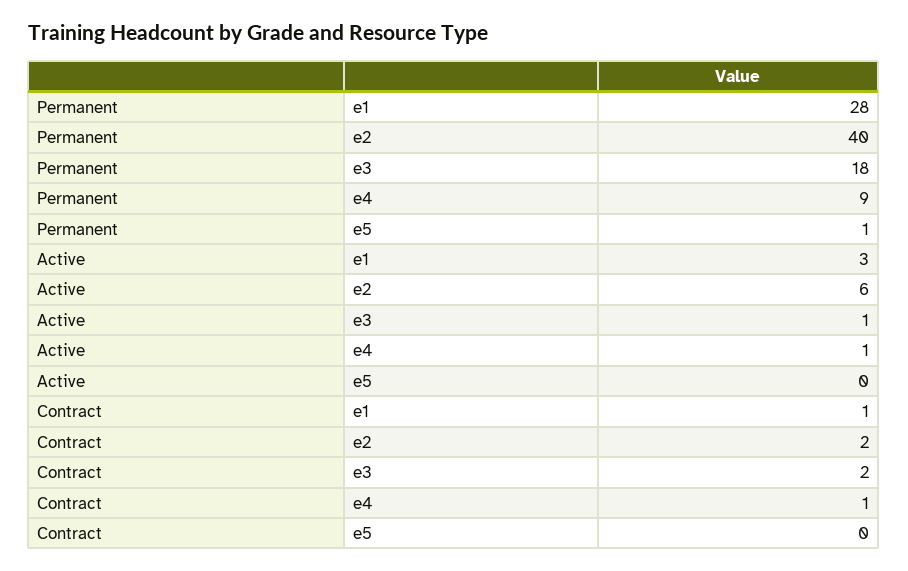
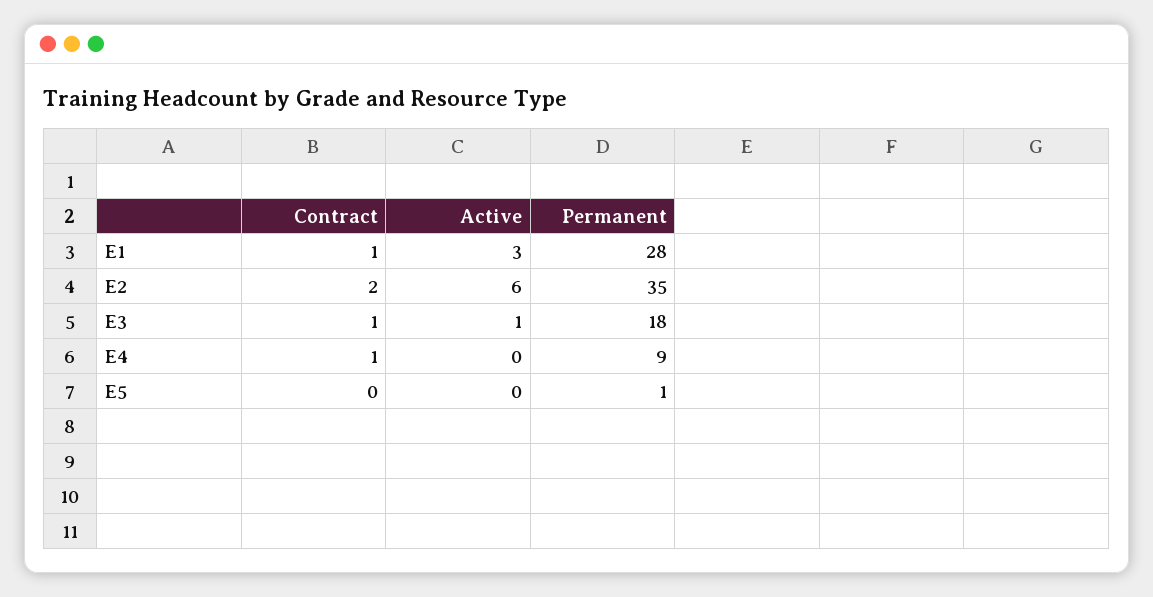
Permanent, e2: 40 -> 35
Active, e4: 1 -> 0
Contract, e3: 2 -> 1

